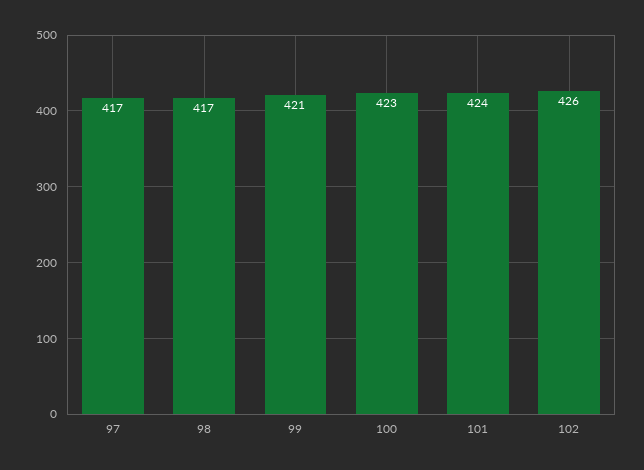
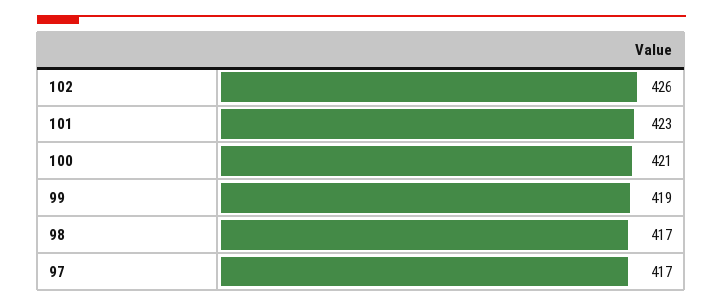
99: 421 -> 419
100: 423 -> 421
101: 424 -> 423

